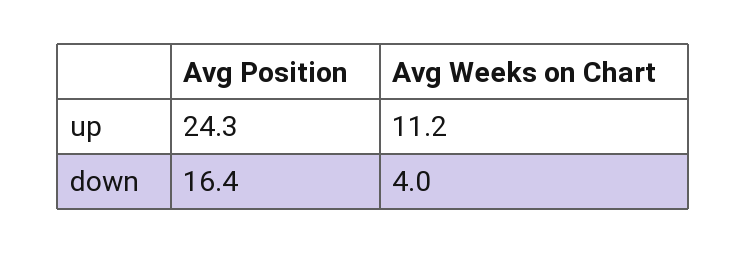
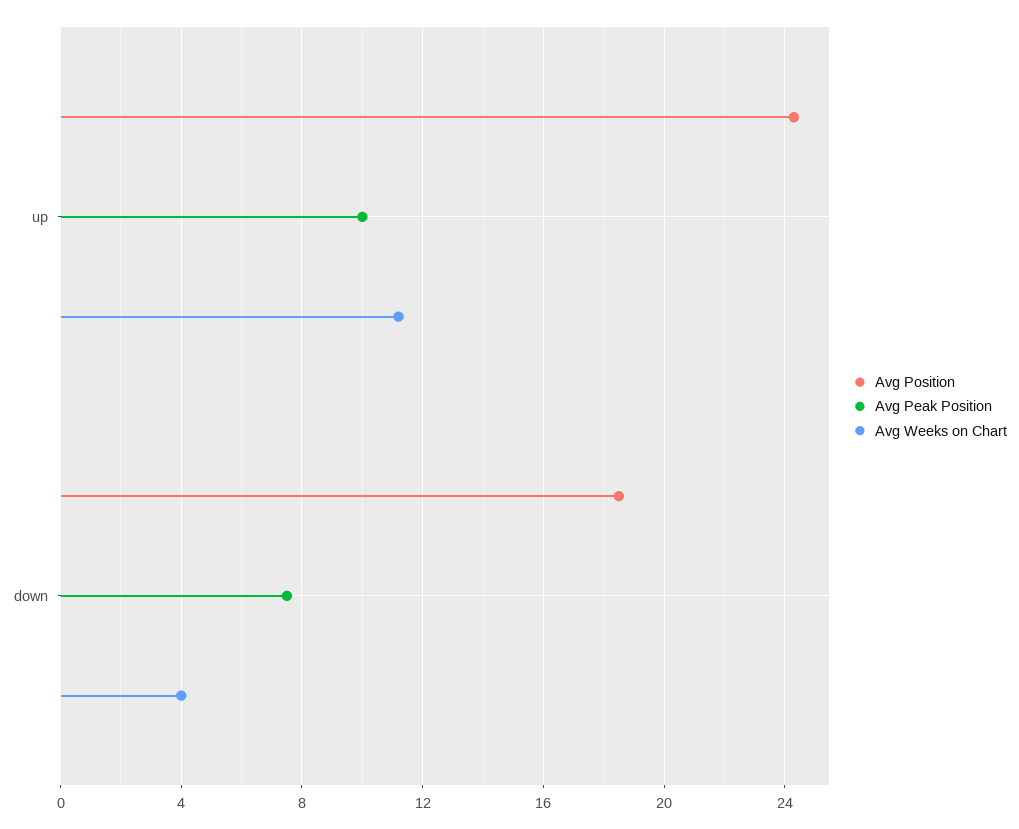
Avg Position, down: 16.4 -> 18.5
Avg Peak Position, up: none -> 10
Avg Peak Position, down: none -> 7.5

